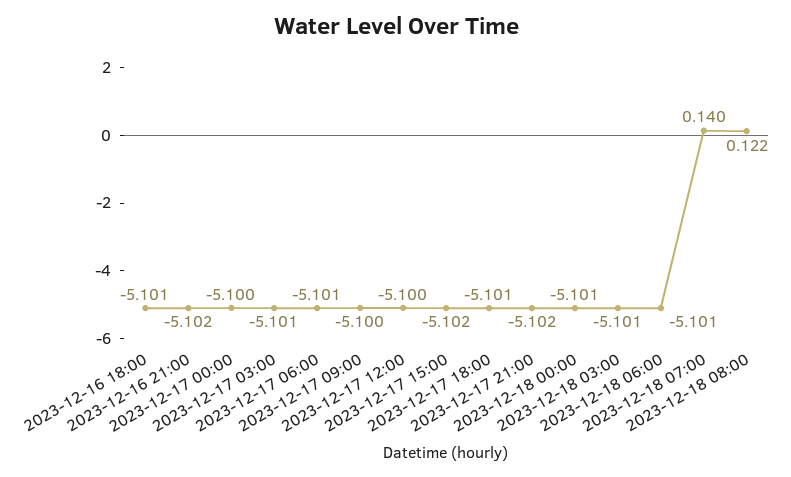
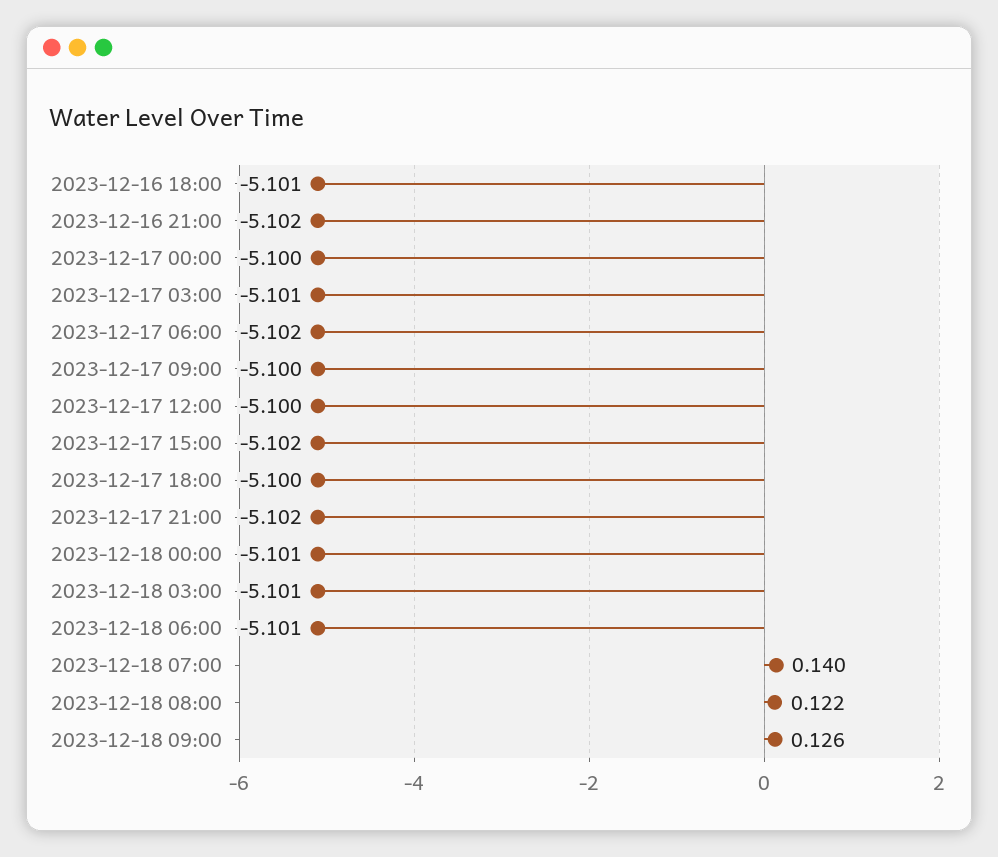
2023-12-17 06:00: -5.101 -> -5.102
2023-12-17 18:00: -5.101 -> -5.1
2023-12-18 09:00: none -> 0.126

